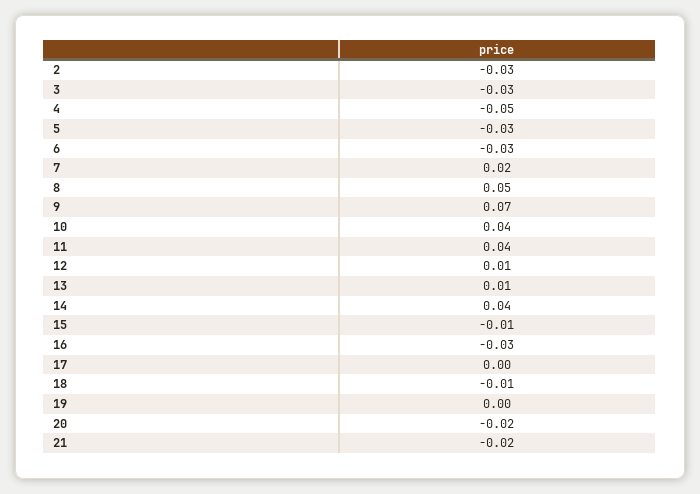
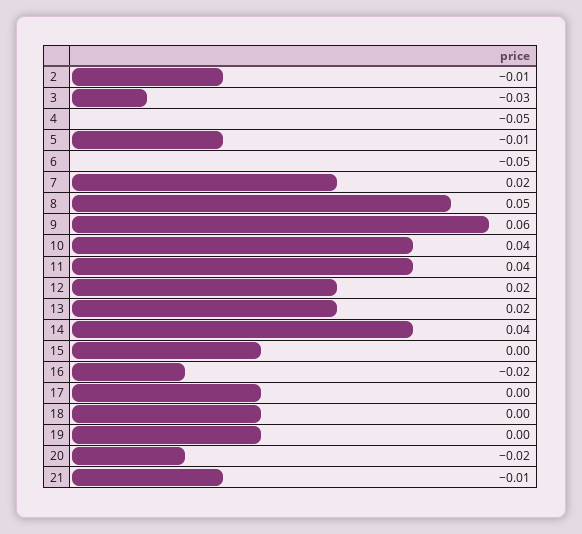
2: -0.03 -> -0.01
5: -0.03 -> -0.01
6: -0.03 -> -0.05
9: 0.07 -> 0.06
12: 0.01 -> 0.02
13: 0.01 -> 0.02
15: -0.01 -> 0
16: -0.03 -> -0.02
18: -0.01 -> 0
21: -0.02 -> -0.01

